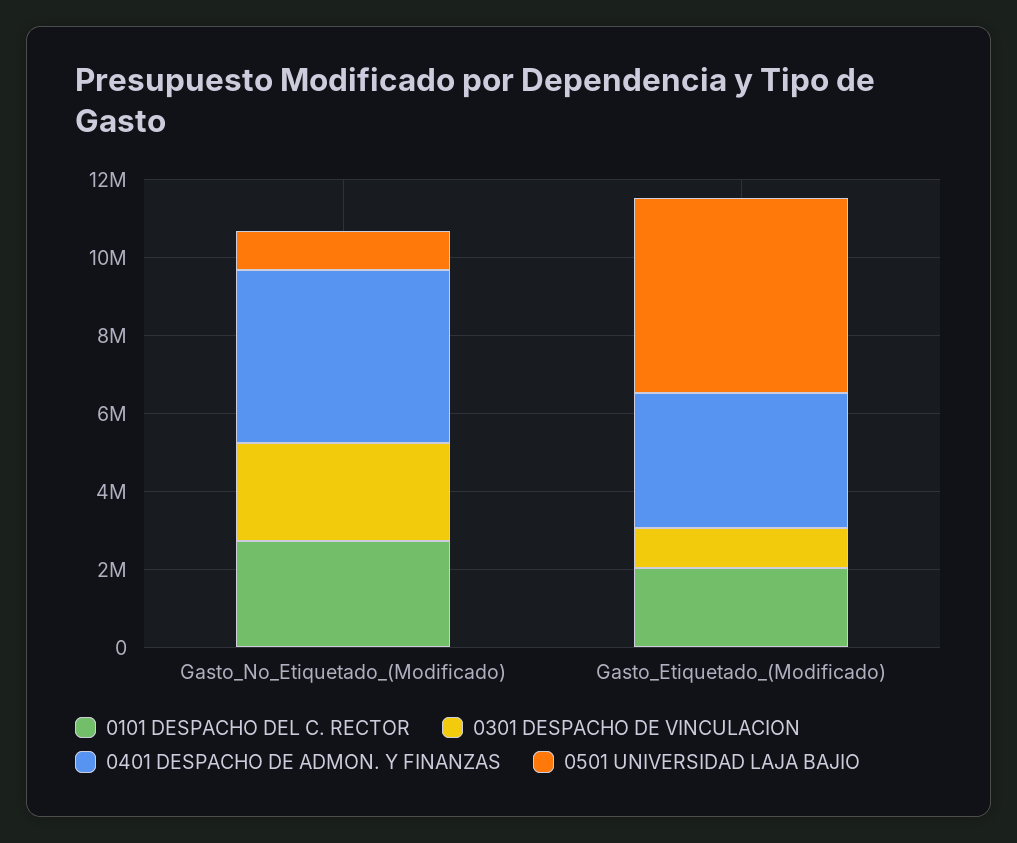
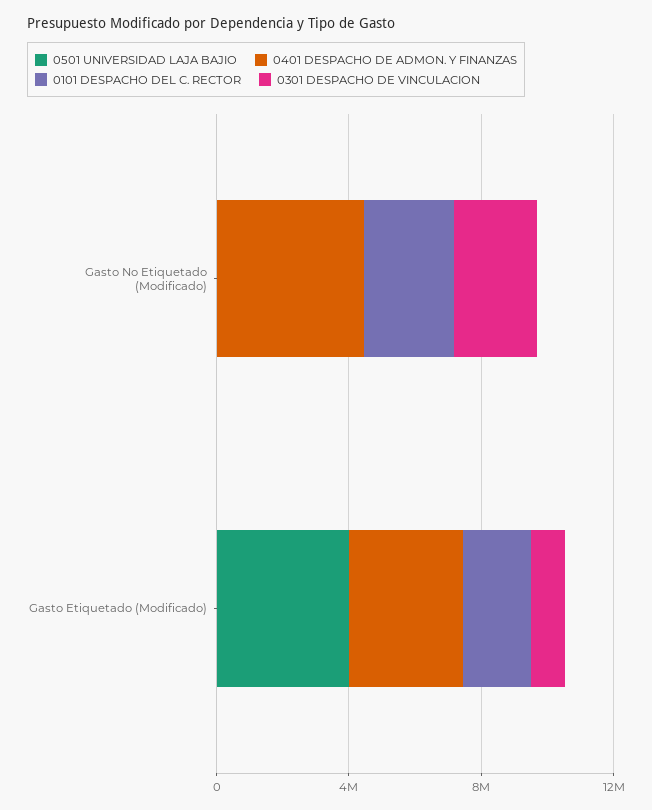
0501 UNIVERSIDAD LAJA BAJIO, Gasto_No_Etiquetado_(Modificado): 1000000 -> 0
0501 UNIVERSIDAD LAJA BAJIO, Gasto_Etiquetado_(Modificado): 5000000 -> 4000000

